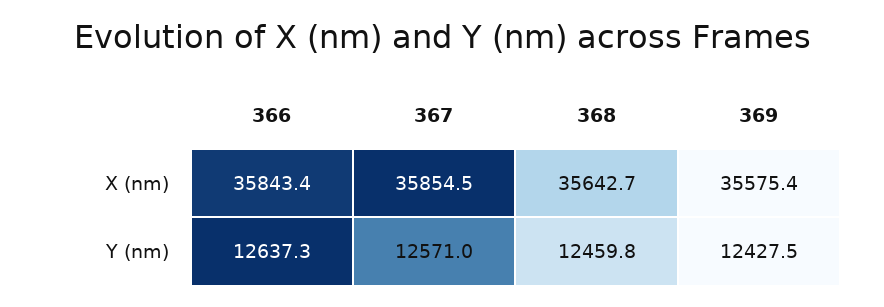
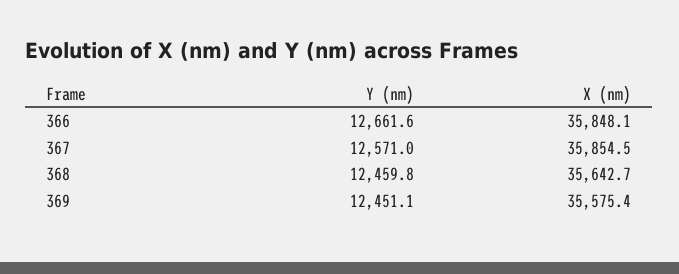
366, X (nm): 35843.4 -> 35848.1
366, Y (nm): 12637.3 -> 12661.6
369, Y (nm): 12427.5 -> 12451.1

